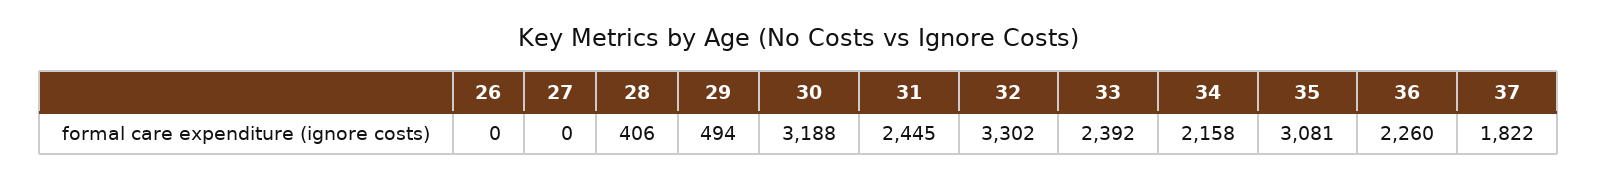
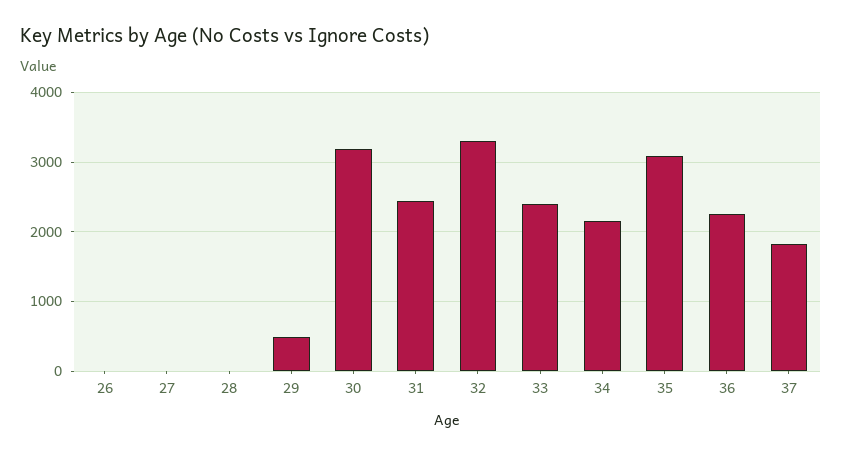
28: 406 -> 0

